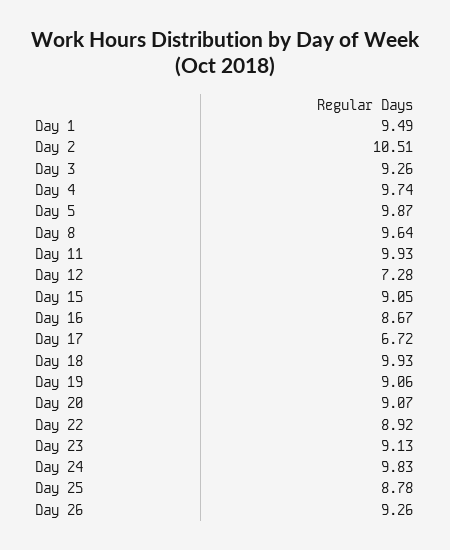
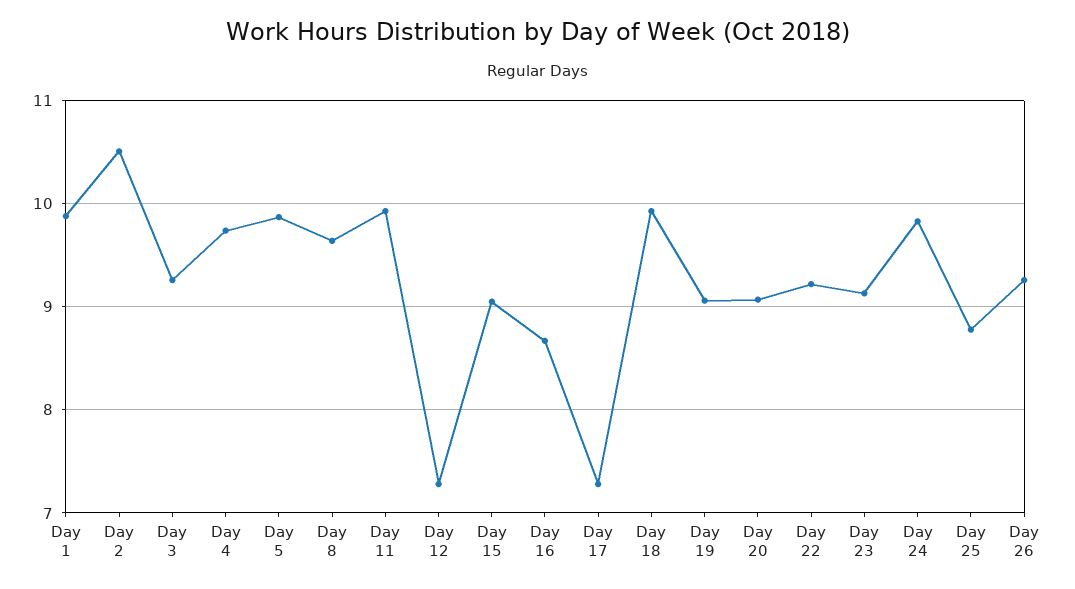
Day 1: 9.49 -> 9.9
Day 17: 6.72 -> 7.3
Day 22: 8.92 -> 9.2

